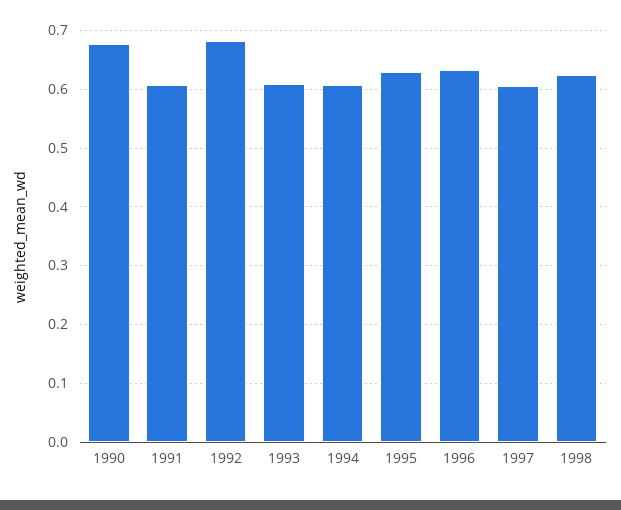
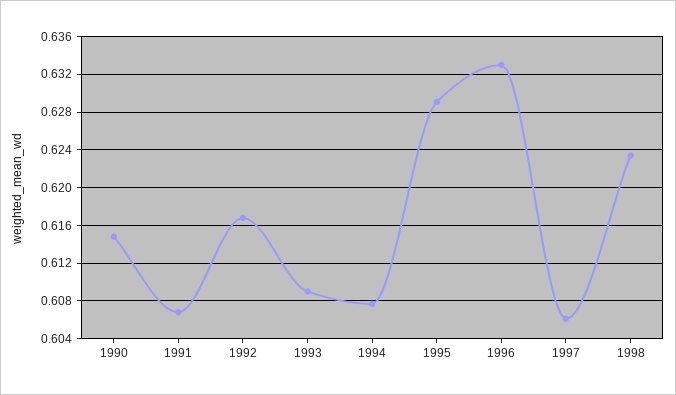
1990: 0.68 -> 0.615
1992: 0.68 -> 0.617

